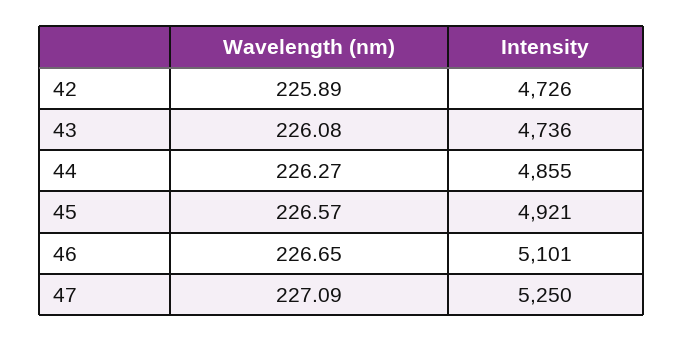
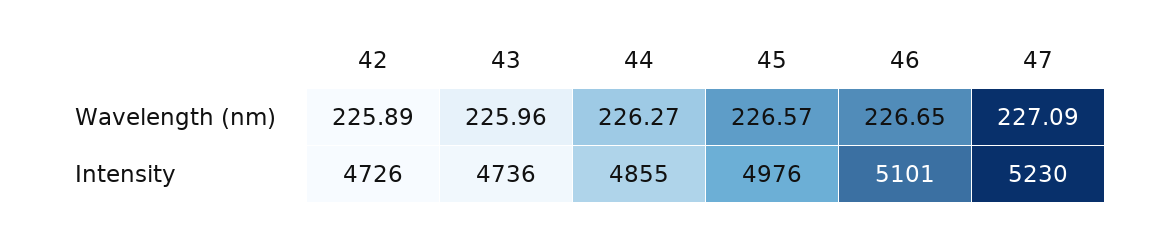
Wavelength (nm), 43: 226.08 -> 225.96
Intensity, 45: 4921 -> 4976
Intensity, 47: 5250 -> 5230

